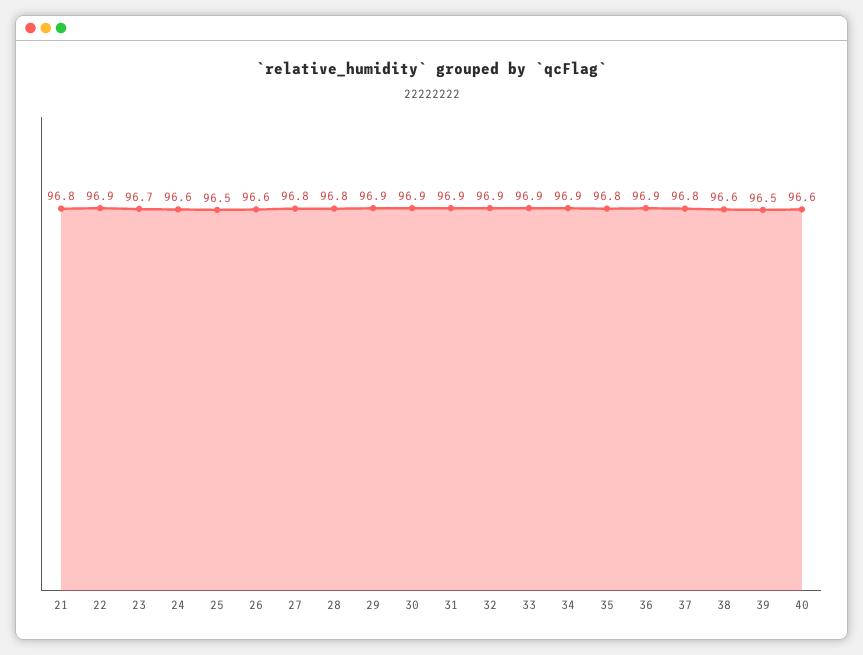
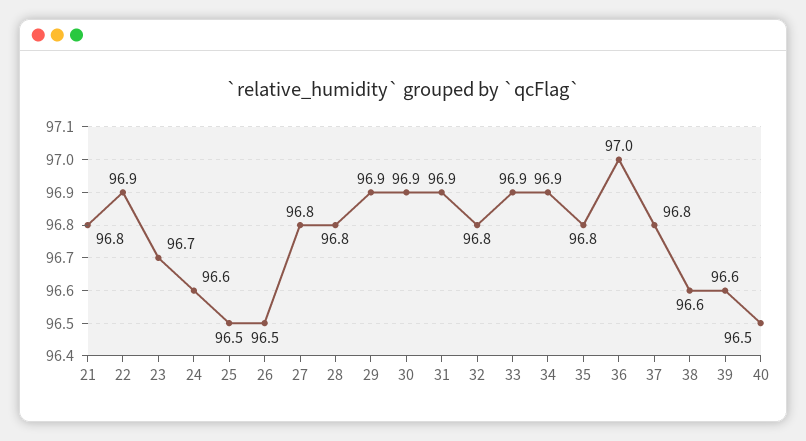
26: 96.6 -> 96.5
32: 96.9 -> 96.8
36: 96.9 -> 97
39: 96.5 -> 96.6
40: 96.6 -> 96.5

